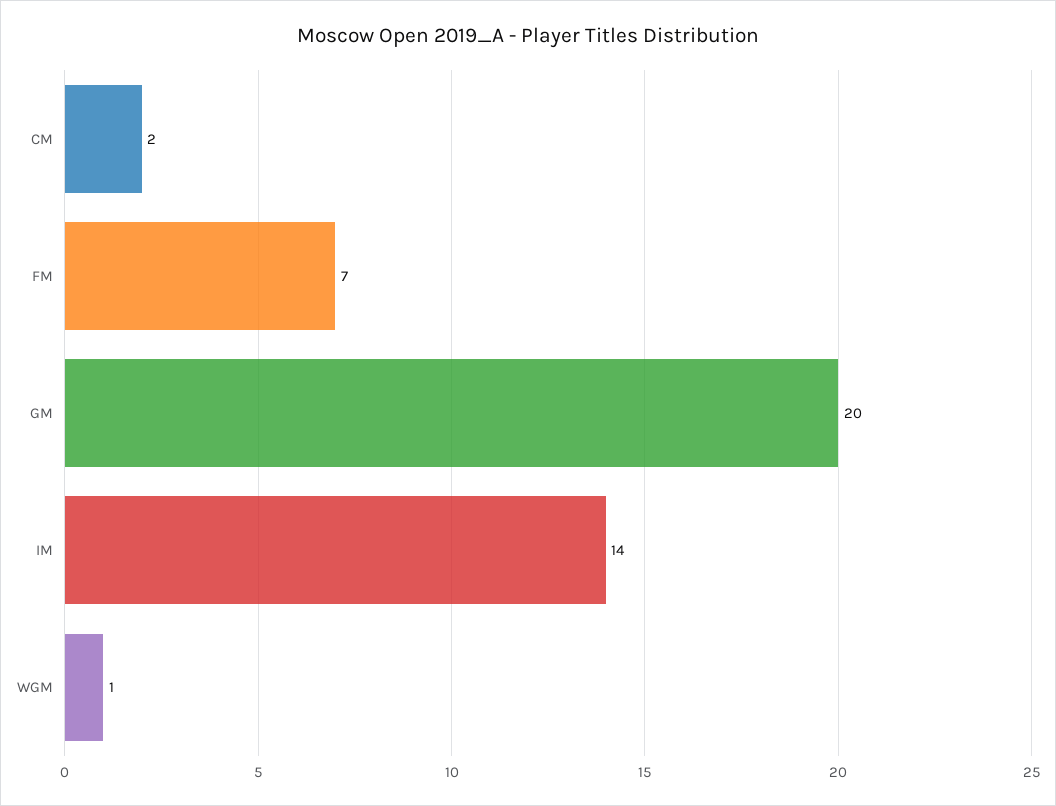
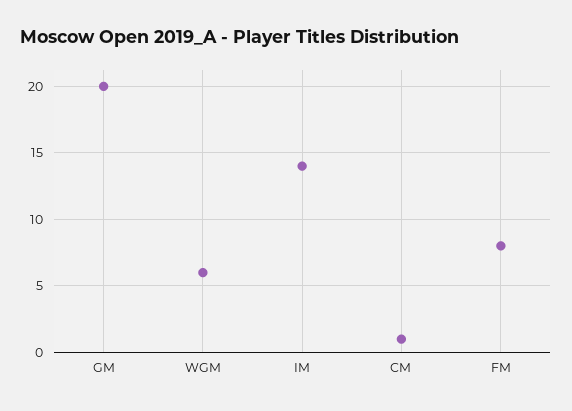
CM: 2 -> 1
FM: 7 -> 8
WGM: 1 -> 6

